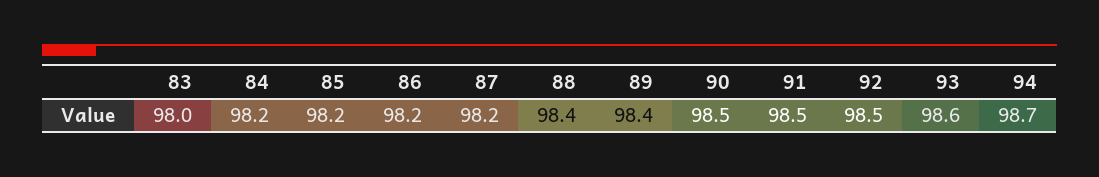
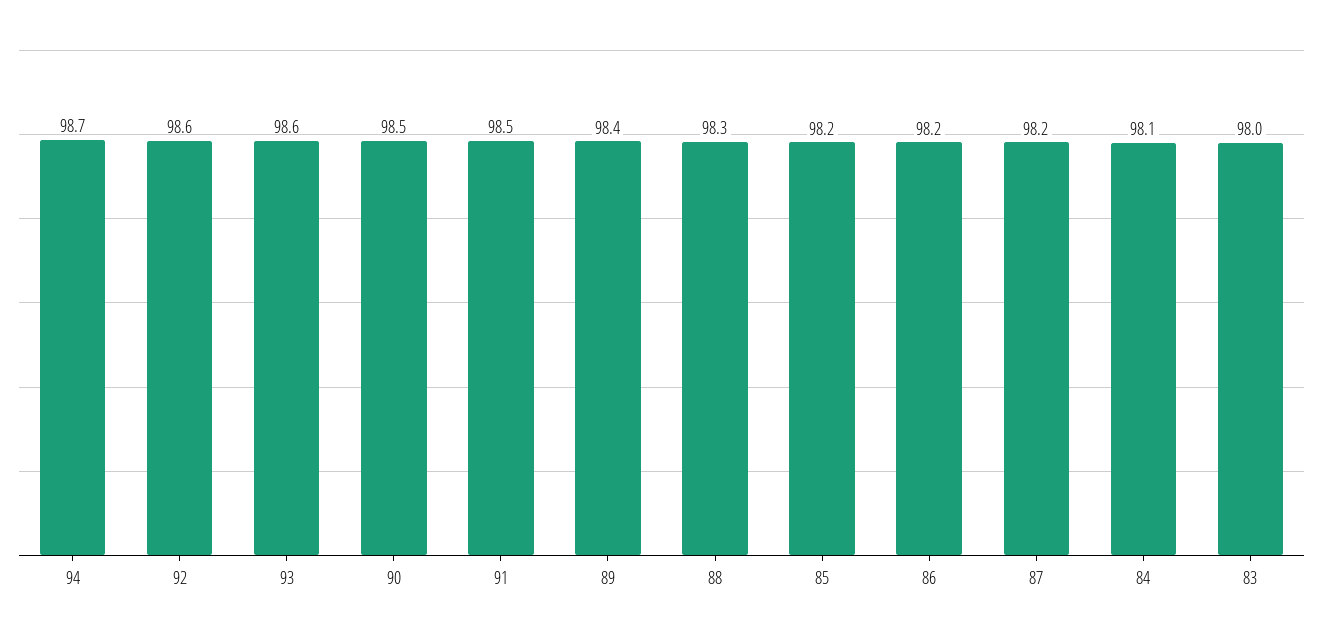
84: 98.2 -> 98.1
88: 98.4 -> 98.3
92: 98.5 -> 98.6

